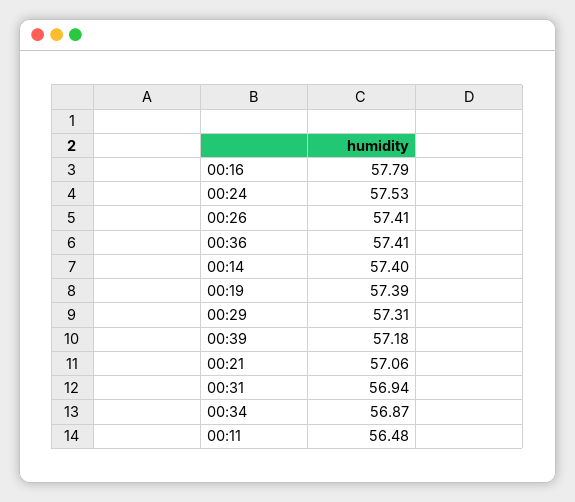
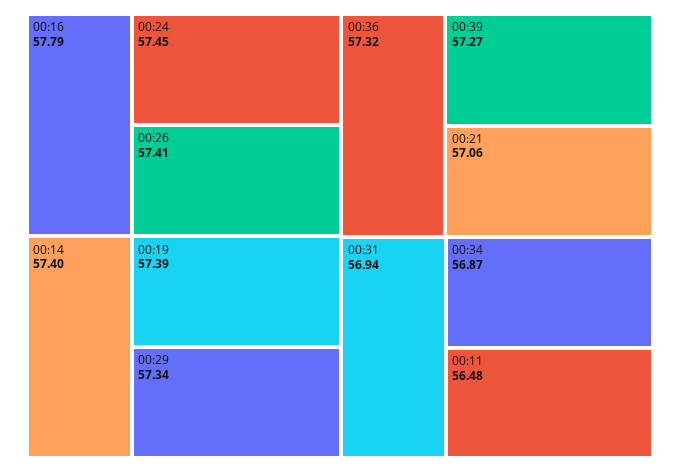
00:24: 57.53 -> 57.45
00:36: 57.41 -> 57.32
00:29: 57.31 -> 57.34
00:39: 57.18 -> 57.27

